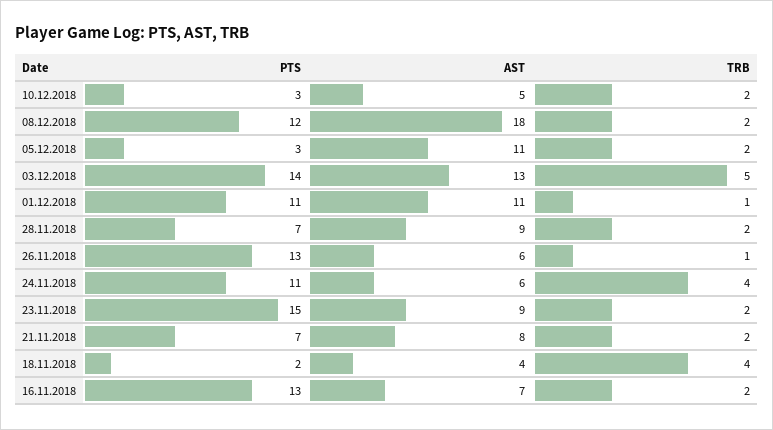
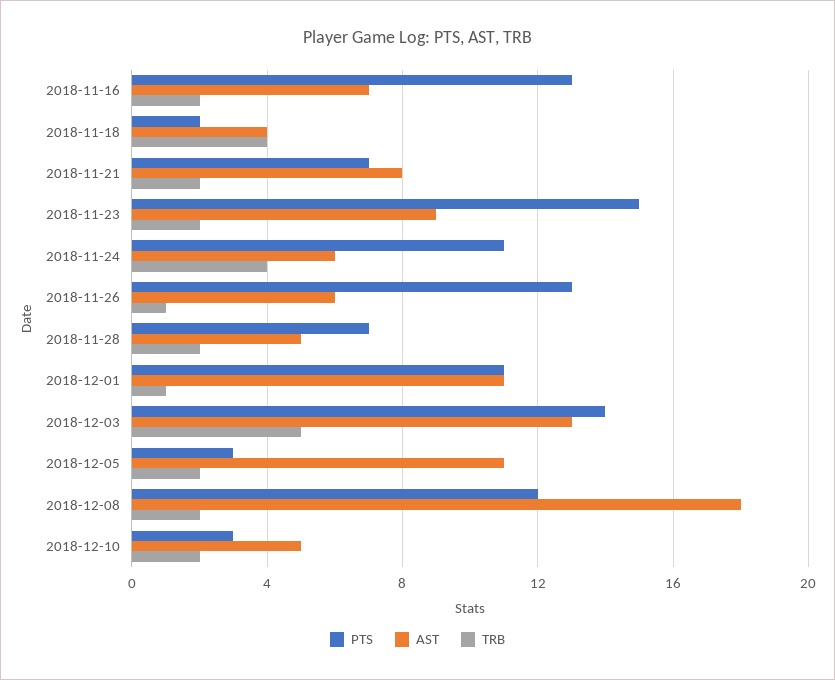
AST, 28.11.2018: 9 -> 5

